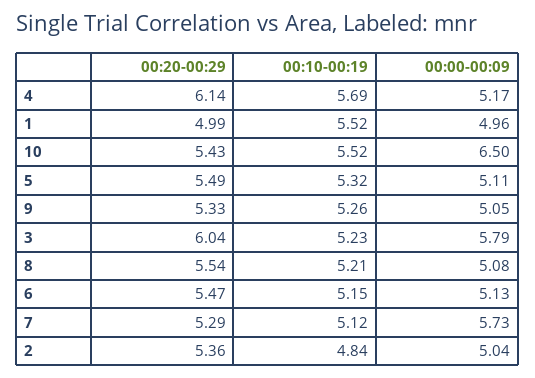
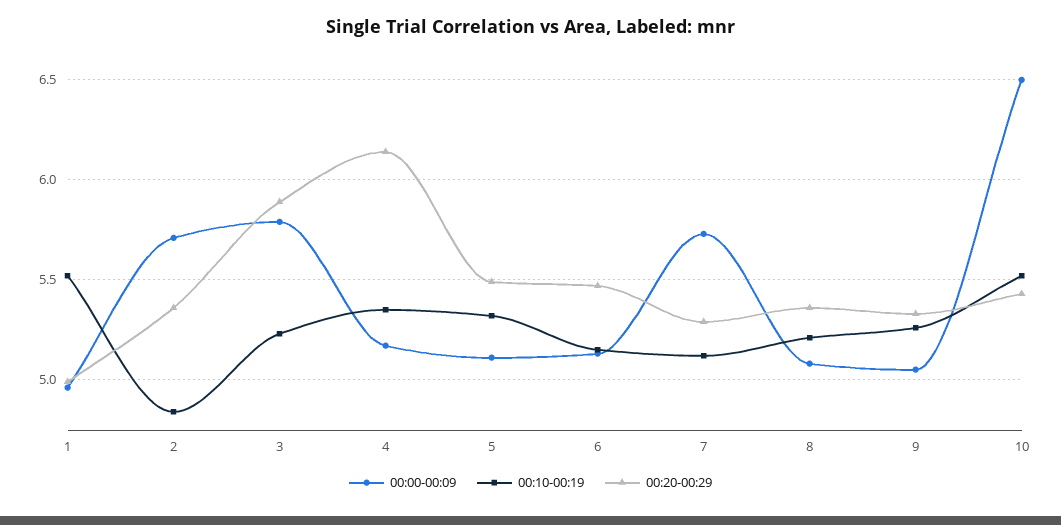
00:10-00:19, 4: 5.69 -> 5.35
00:20-00:29, 3: 6.04 -> 5.9
00:20-00:29, 8: 5.54 -> 5.35
00:00-00:09, 2: 5.04 -> 5.7

